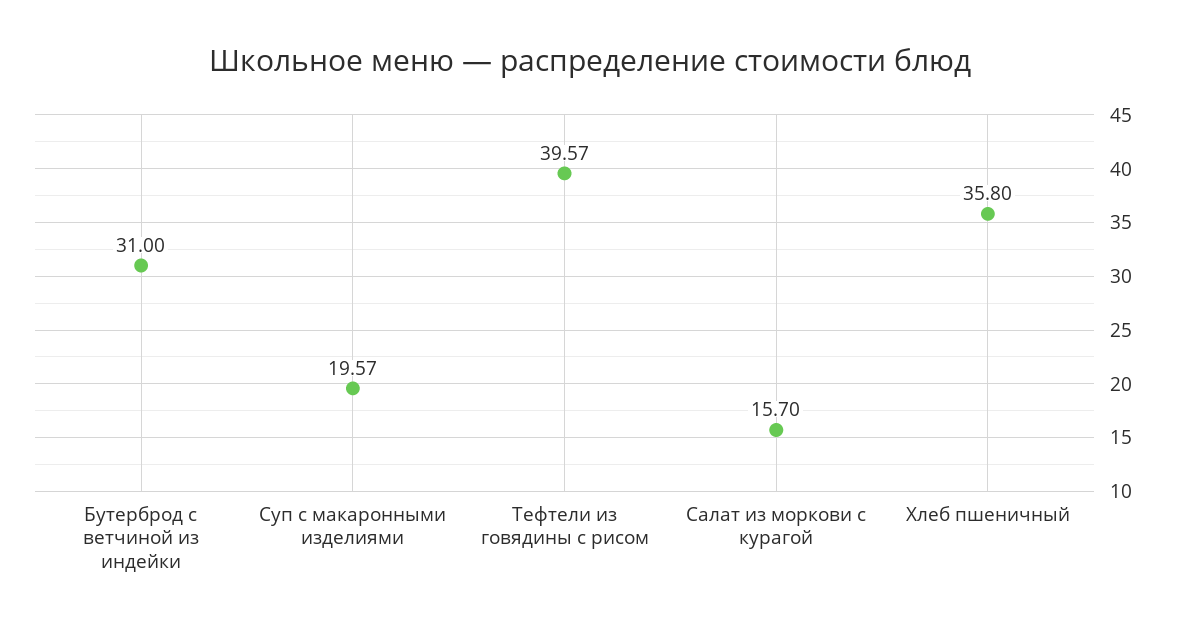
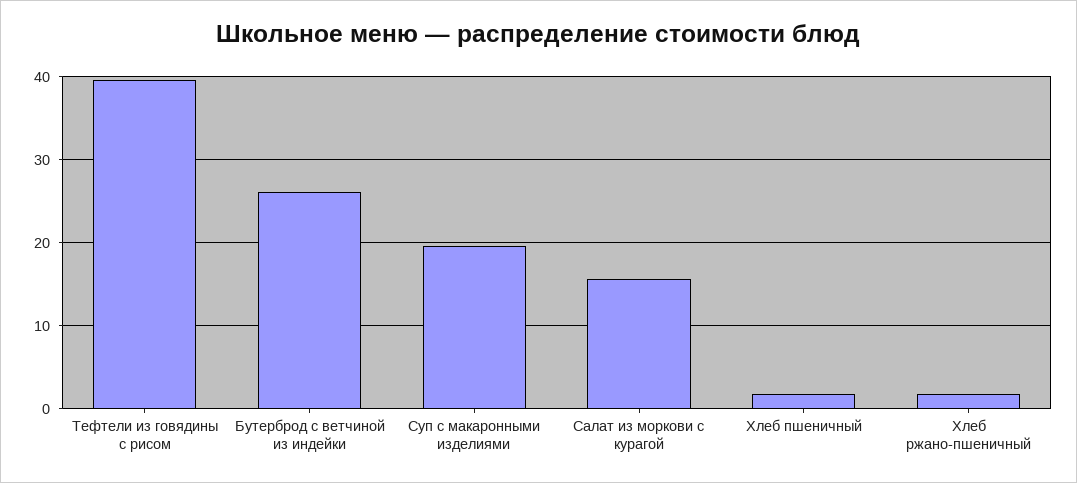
Бутерброд с ветчиной из индейки: 31 -> 26
Хлеб пшеничный: 35.8 -> 2
Хлеб ржано-пшеничный: none -> 2

